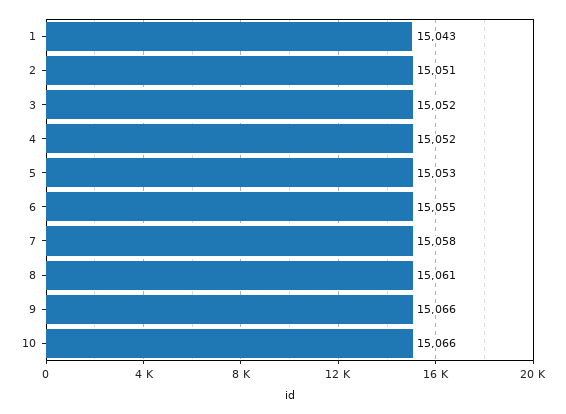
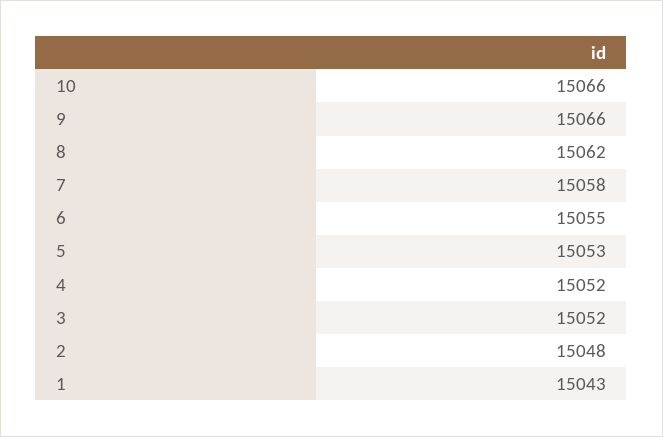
2: 15051 -> 15048
8: 15061 -> 15062

